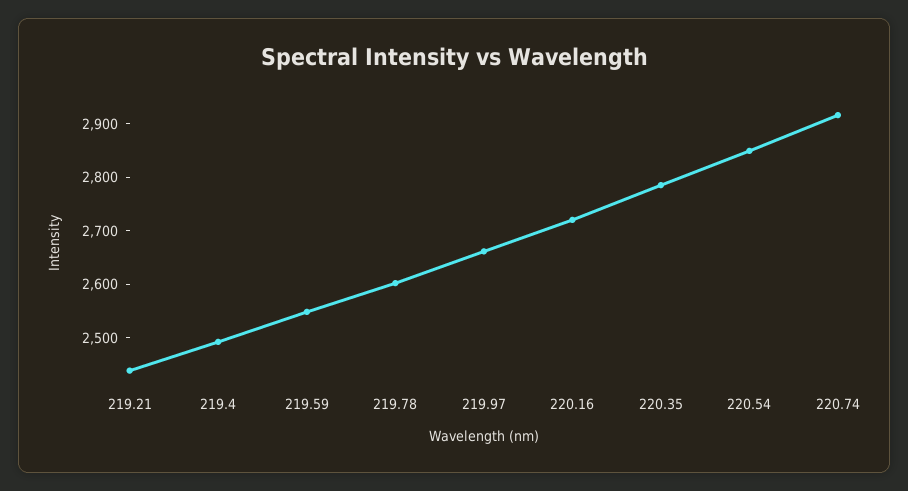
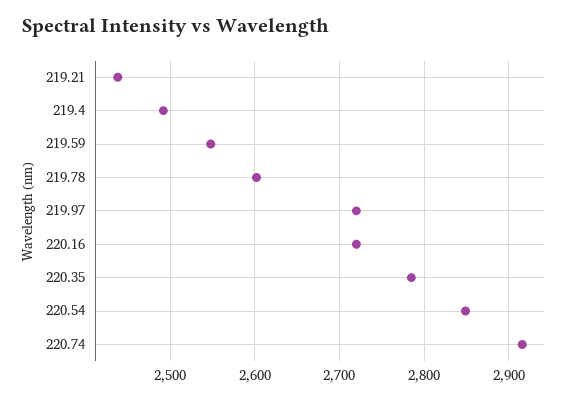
219.97: 2660 -> 2720

